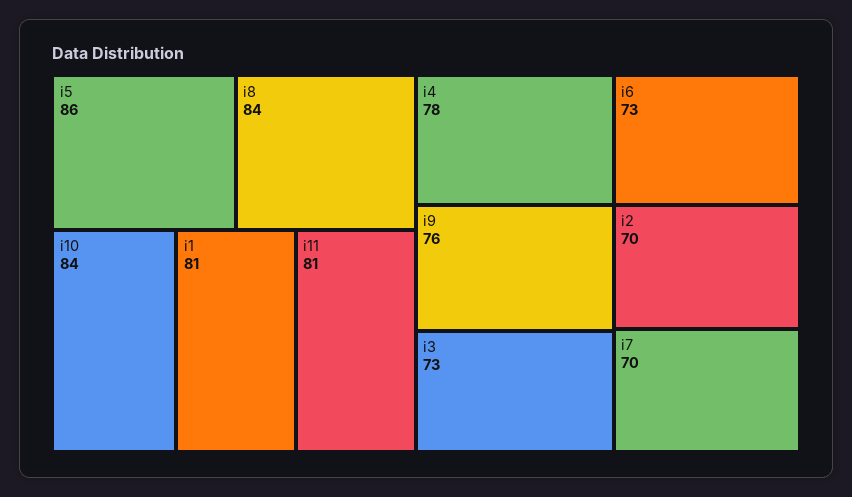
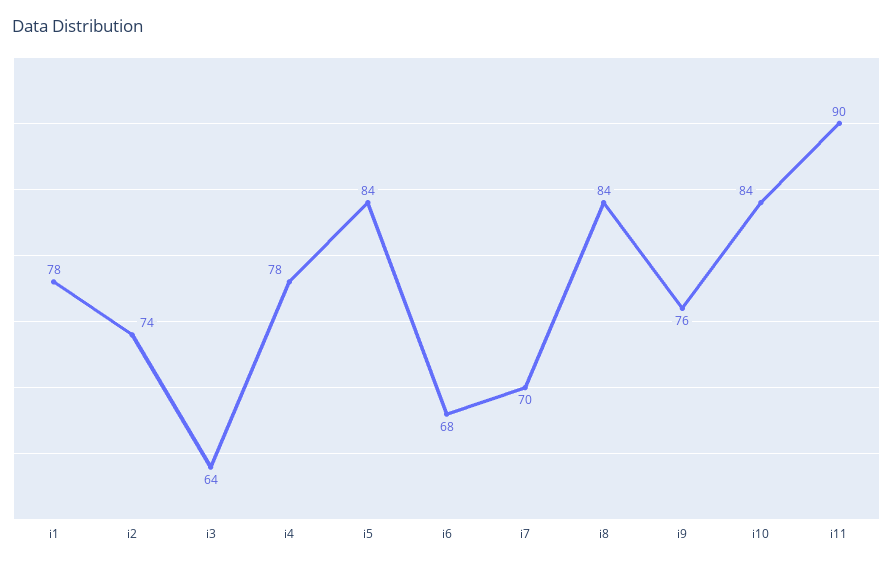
i5: 86 -> 84
i1: 81 -> 78
i11: 81 -> 90
i3: 73 -> 64
i6: 73 -> 68
i2: 70 -> 74

